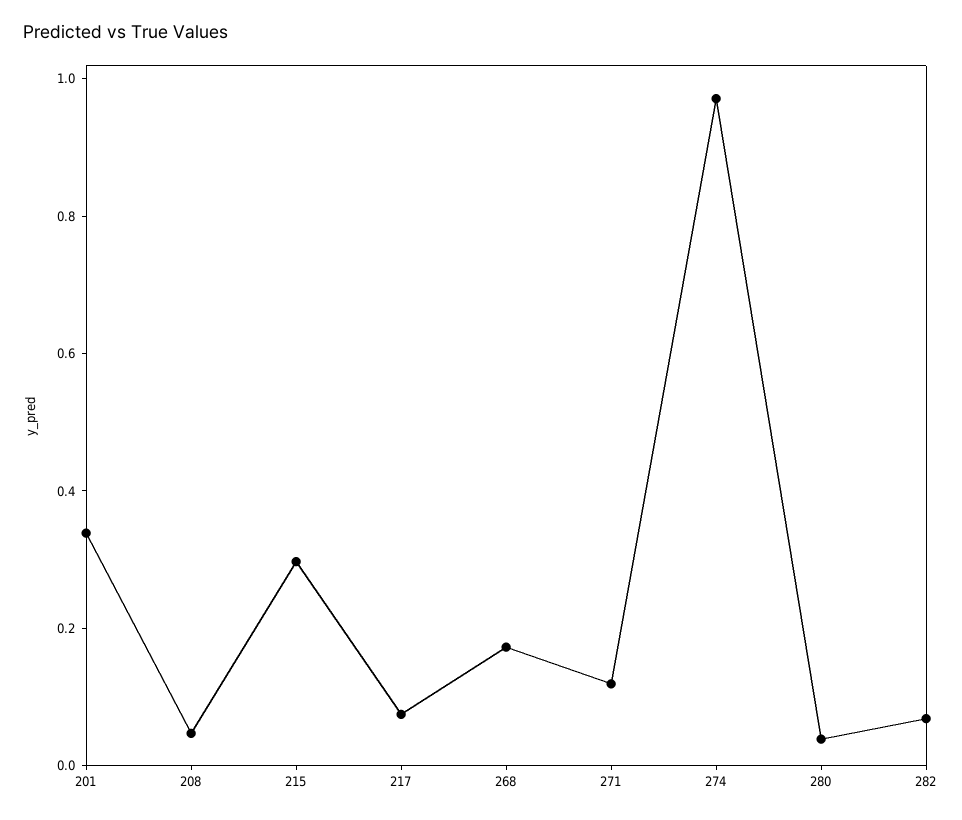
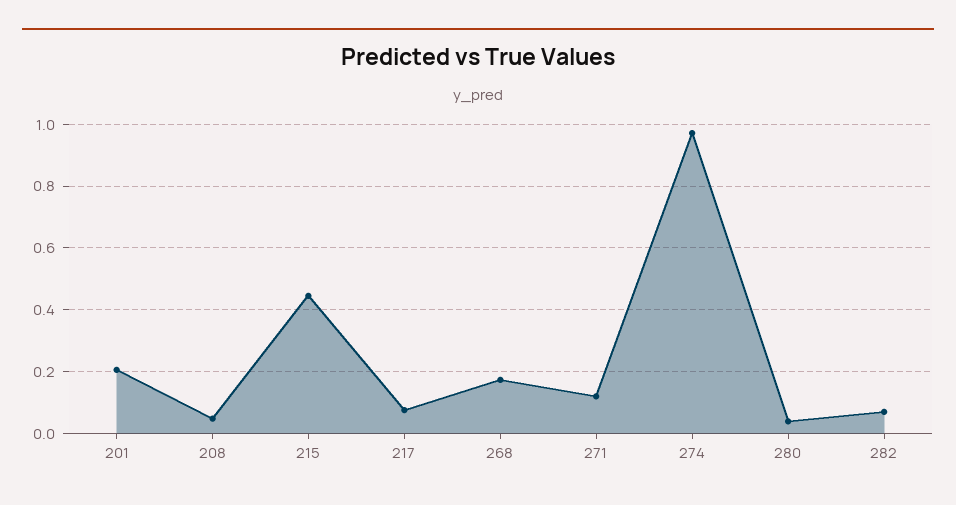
201: 0.35 -> 0.2
215: 0.3 -> 0.44

